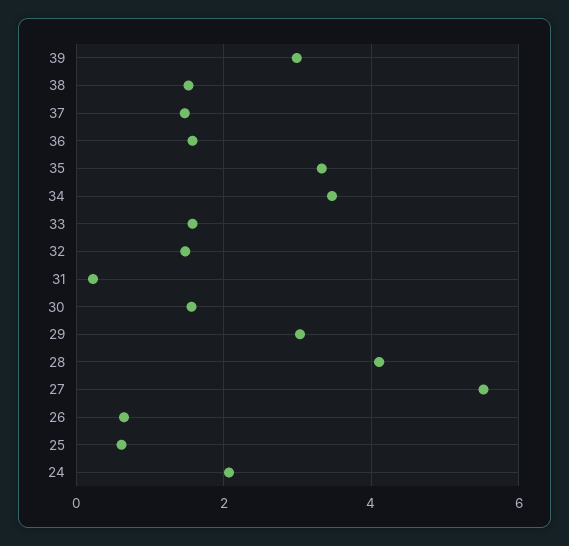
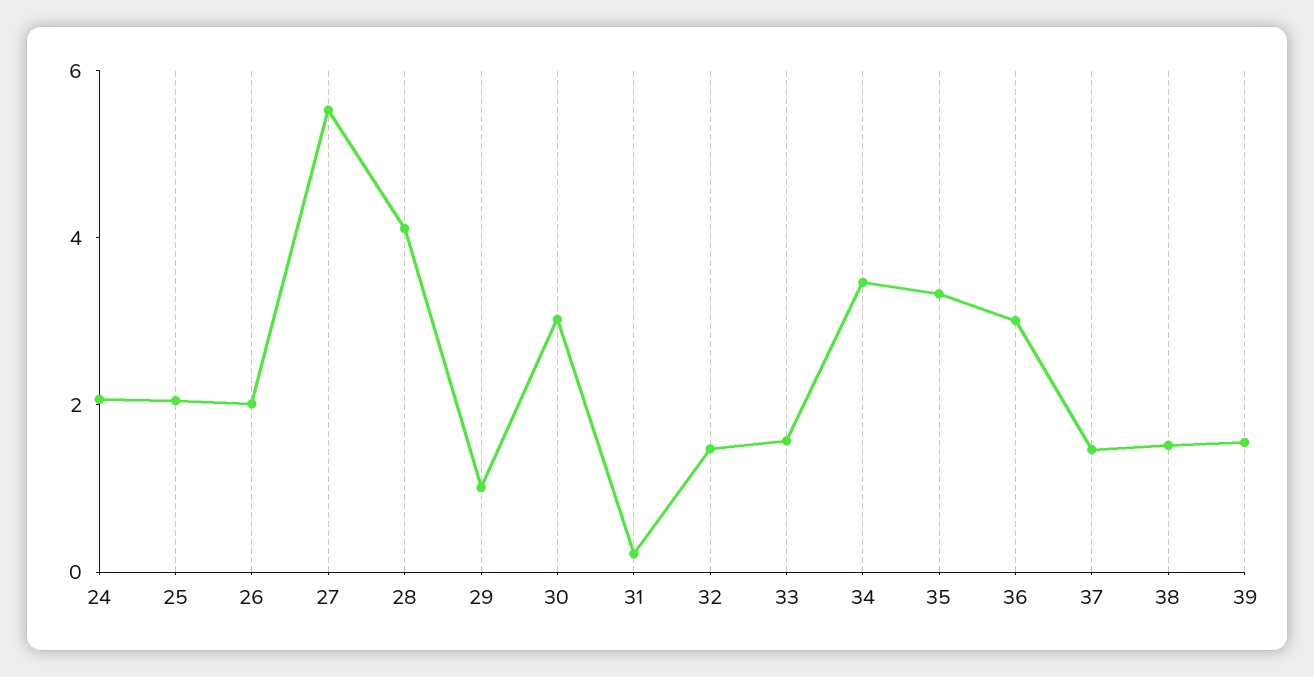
39: 3 -> 1.5
36: 1.6 -> 3
30: 1.6 -> 3
29: 3 -> 1
26: 0.6 -> 2
25: 0.6 -> 2

